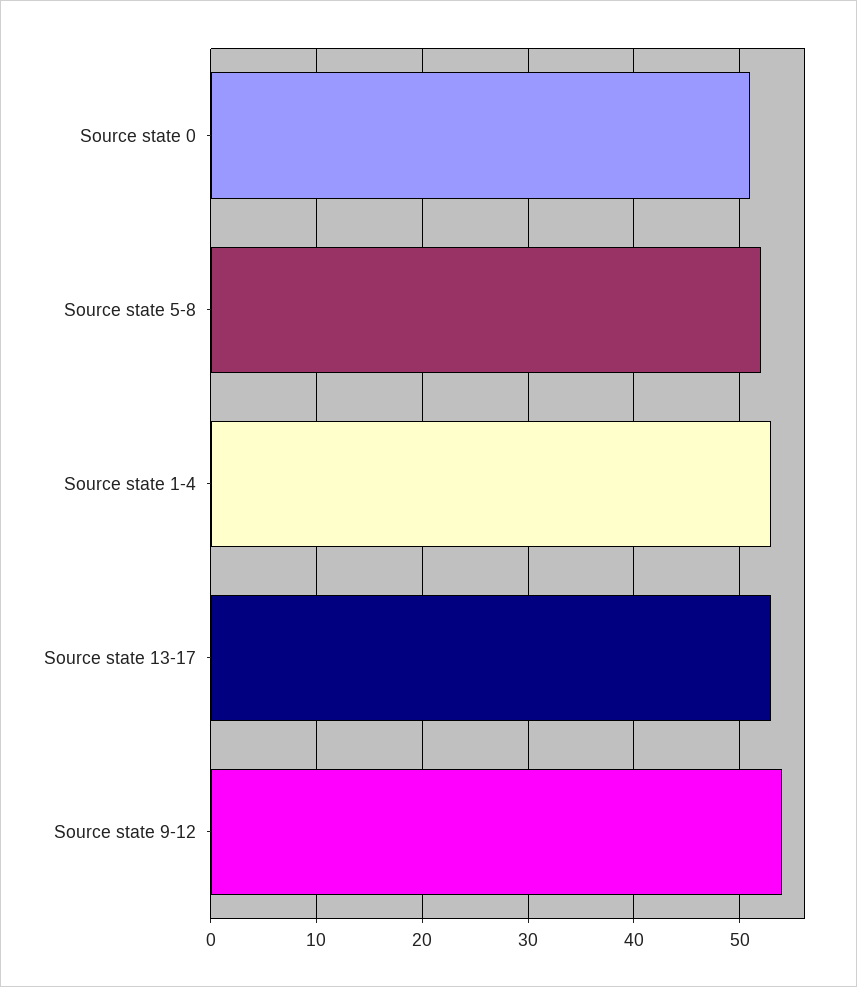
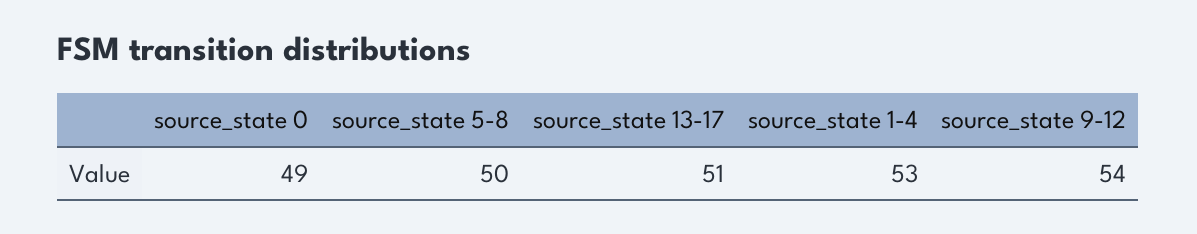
Source state 0: 51 -> 49
Source state 5-8: 52 -> 50
Source state 13-17: 53 -> 51

